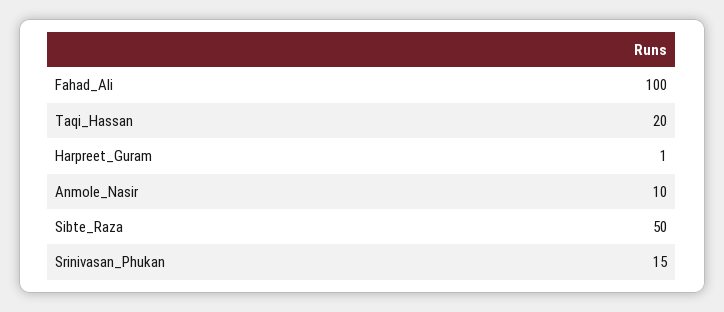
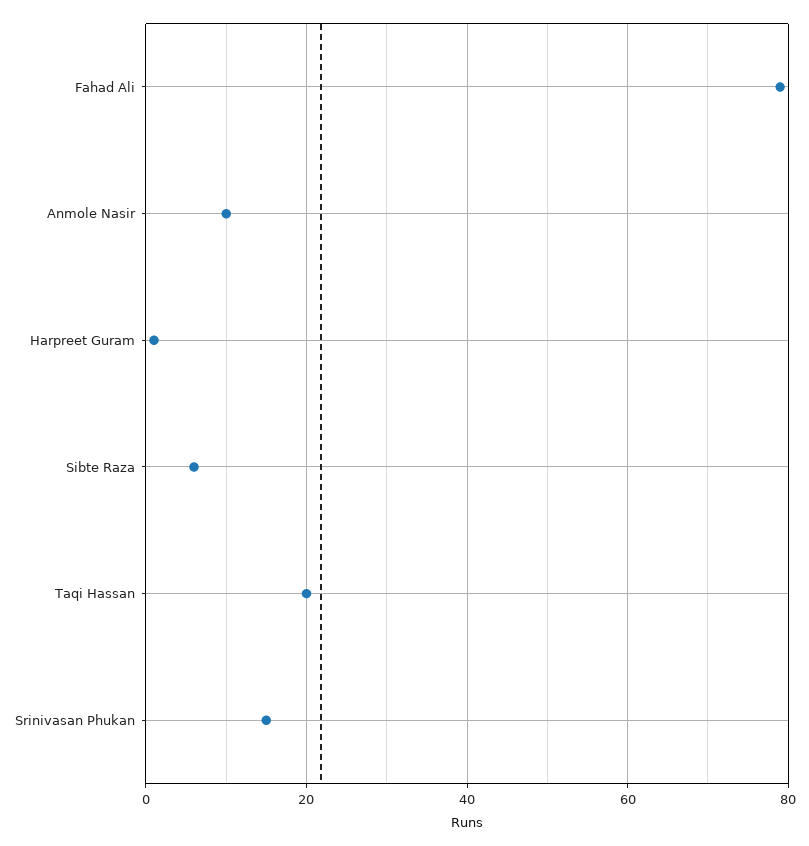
Fahad_Ali: 100 -> 80
Sibte_Raza: 50 -> 5

